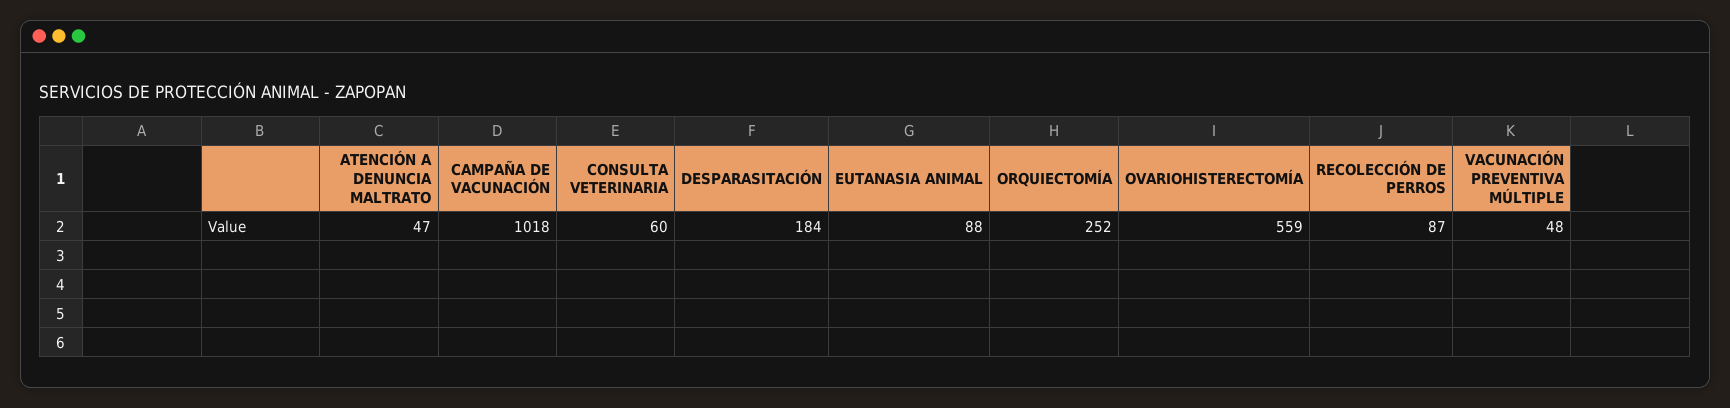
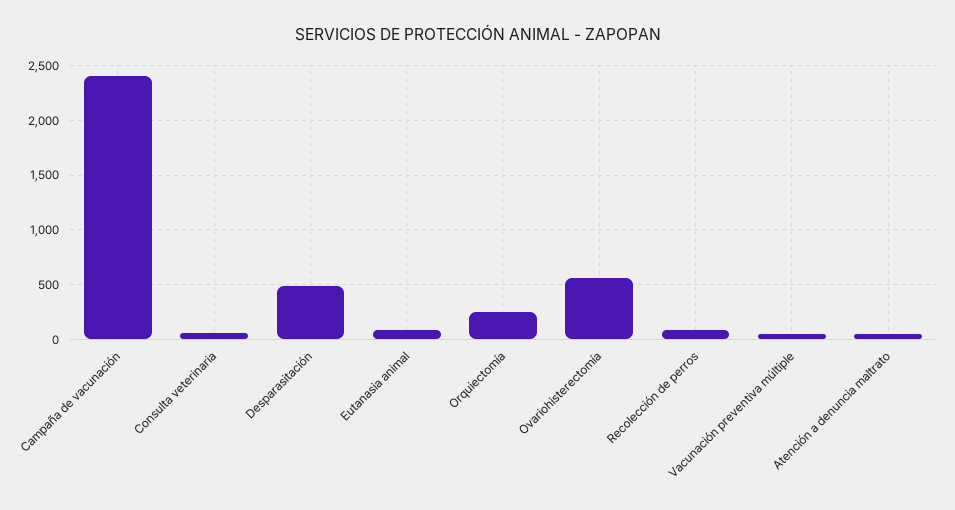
CAMPAÑA DE VACUNACIÓN: 1018 -> 2400
DESPARASITACIÓN: 184 -> 500

